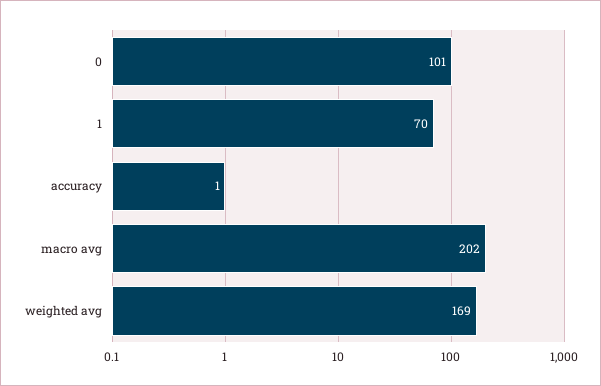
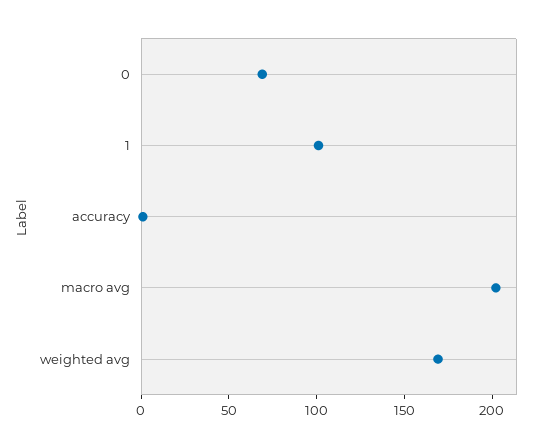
0: 101 -> 70
1: 70 -> 100

